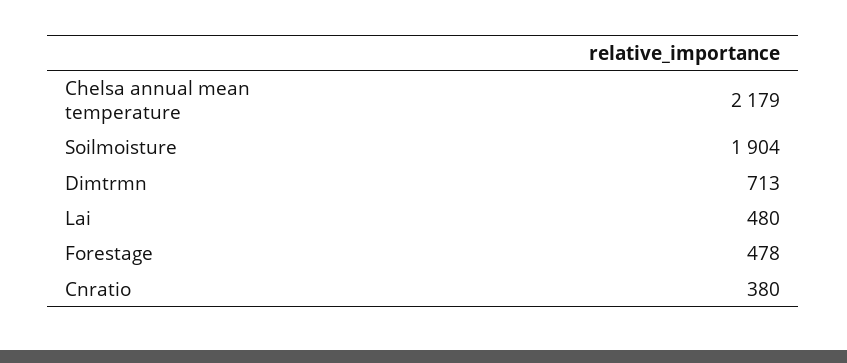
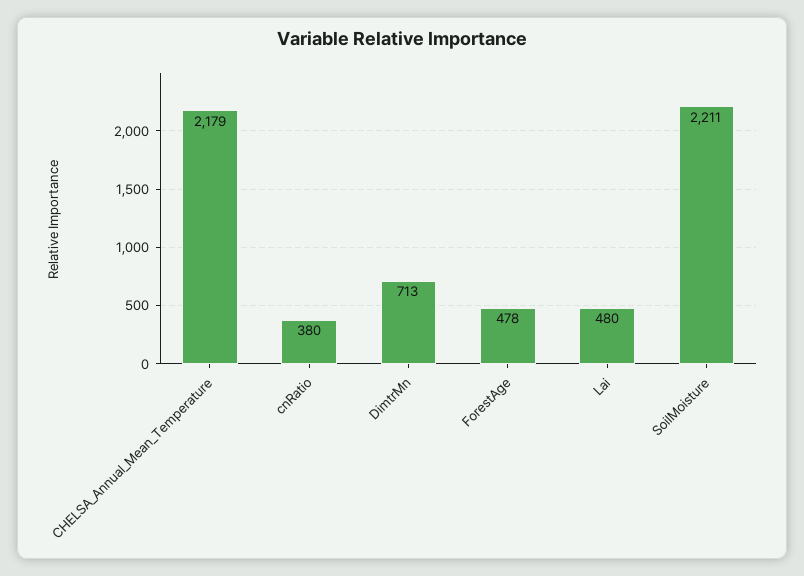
Soilmoisture: 1904 -> 2211

